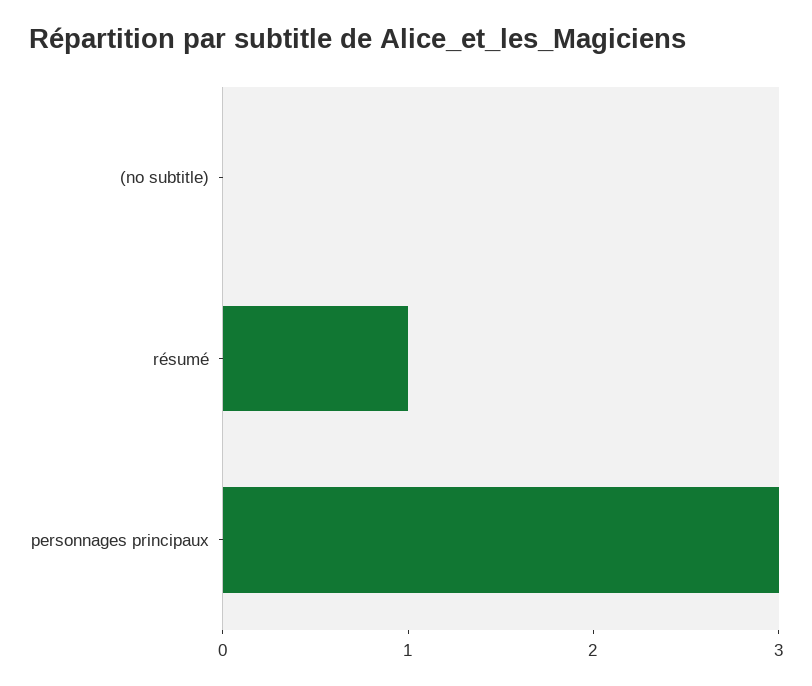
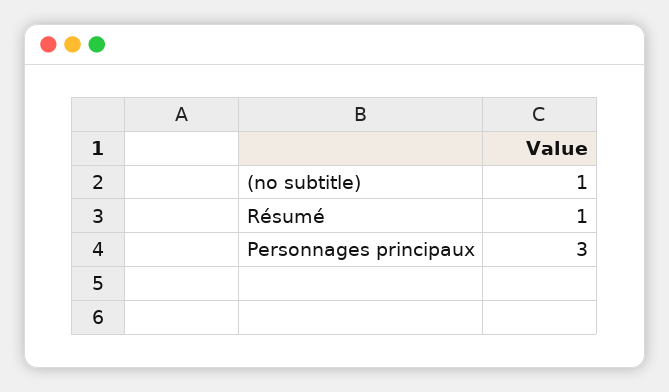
(no subtitle): 0 -> 1

